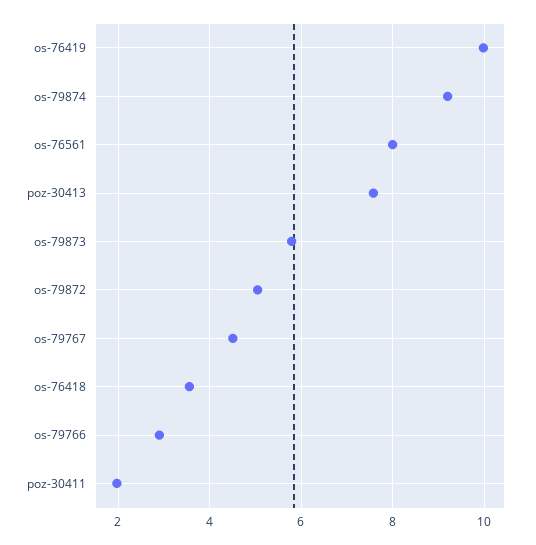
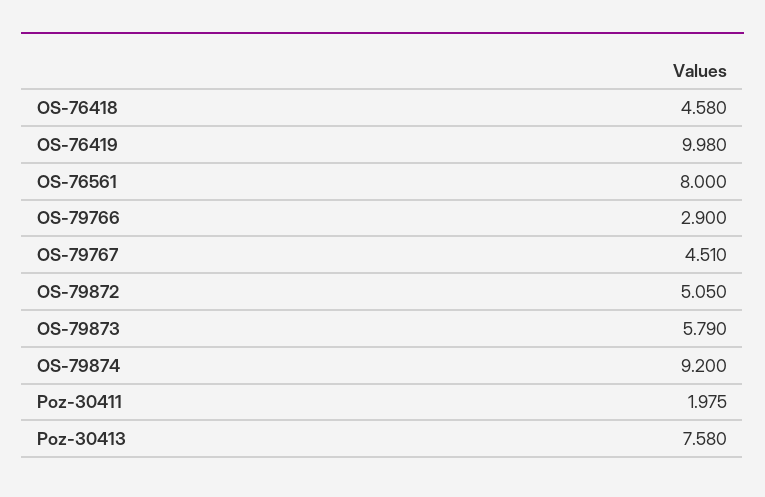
os-76418: 3.6 -> 4.58

